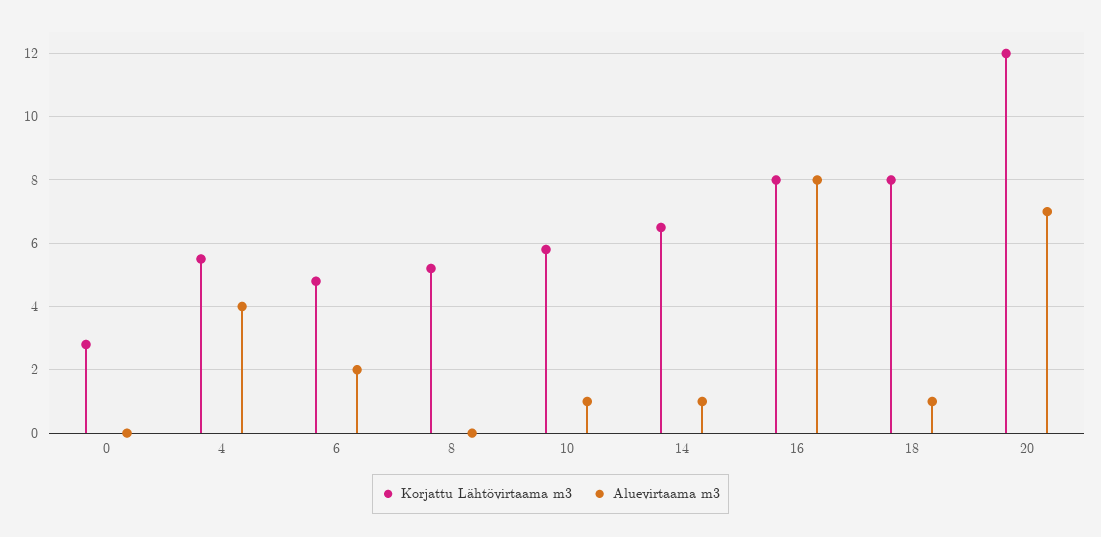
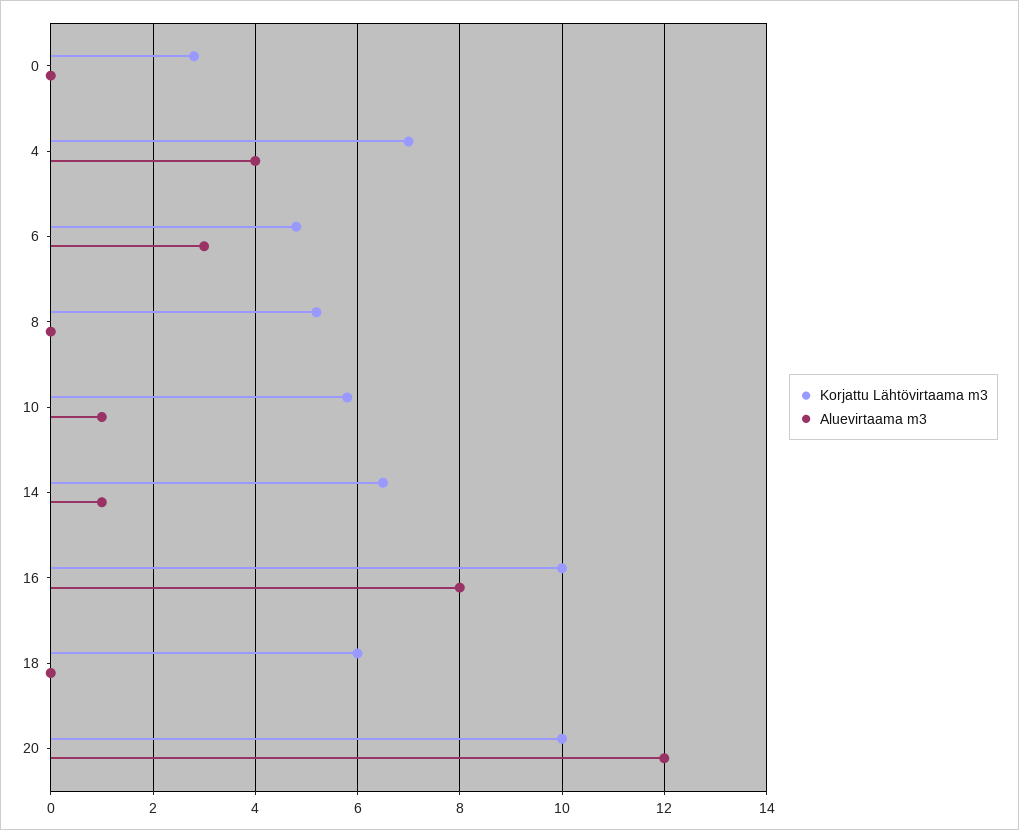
Korjattu Lähtövirtaama m3, 4: 5.5 -> 7
Aluevirtaama m3, 6: 2 -> 3
Korjattu Lähtövirtaama m3, 16: 8 -> 10
Korjattu Lähtövirtaama m3, 18: 8 -> 6
Aluevirtaama m3, 18: 1 -> 0
Korjattu Lähtövirtaama m3, 20: 12 -> 10
Aluevirtaama m3, 20: 7 -> 12

